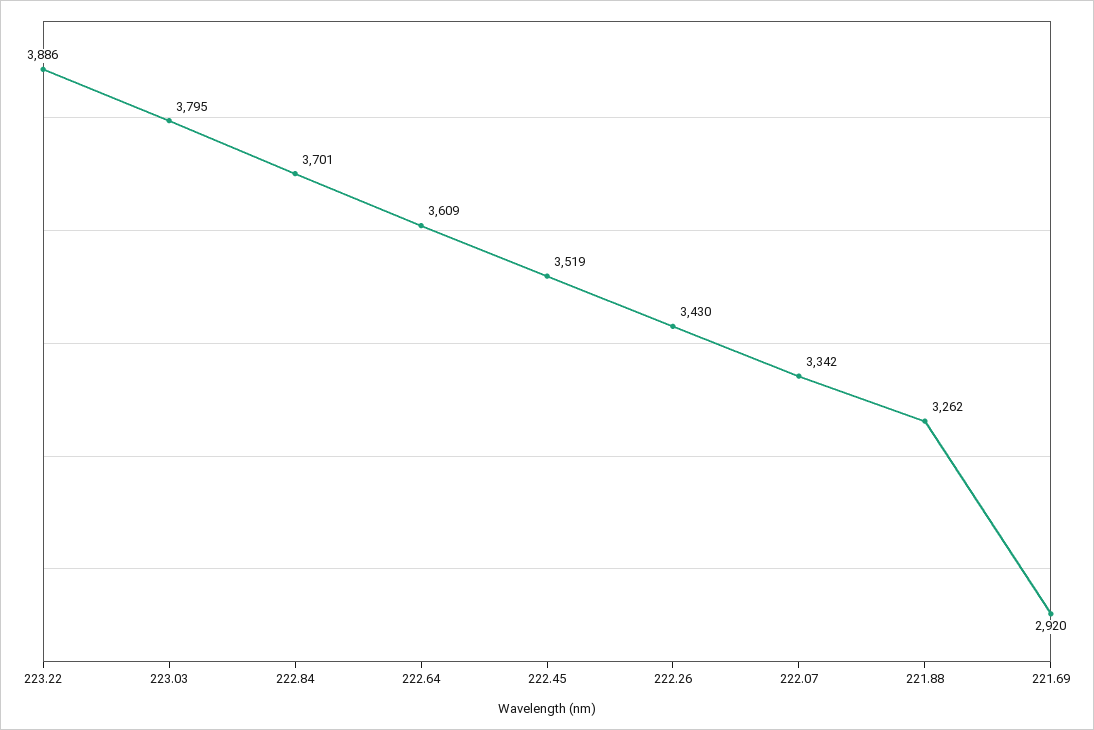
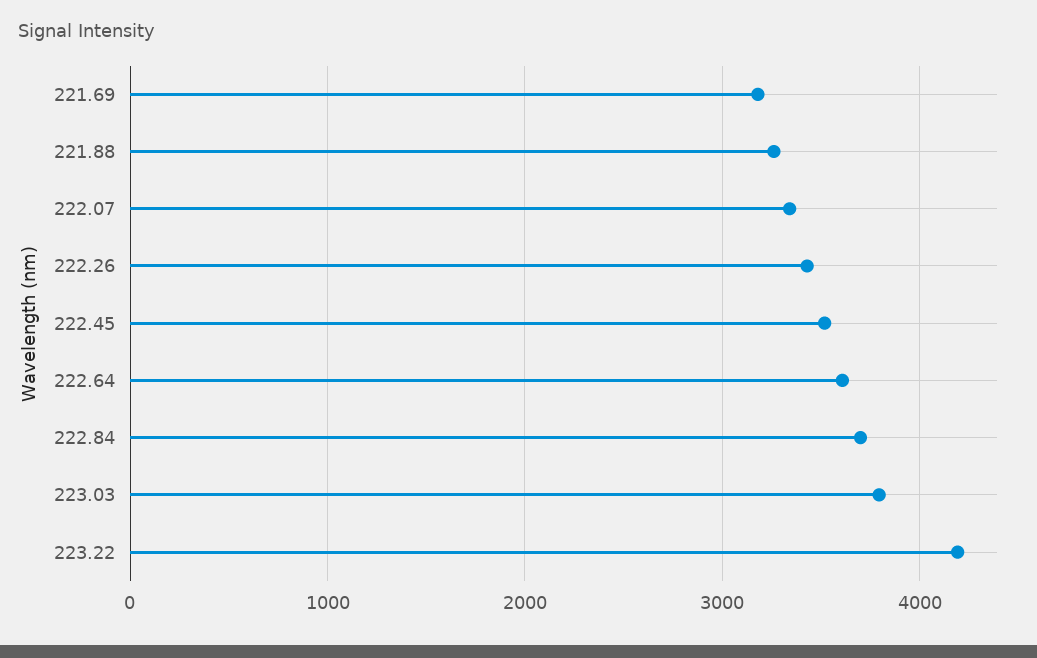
223.22: 3886 -> 4200
221.69: 2920 -> 3200

